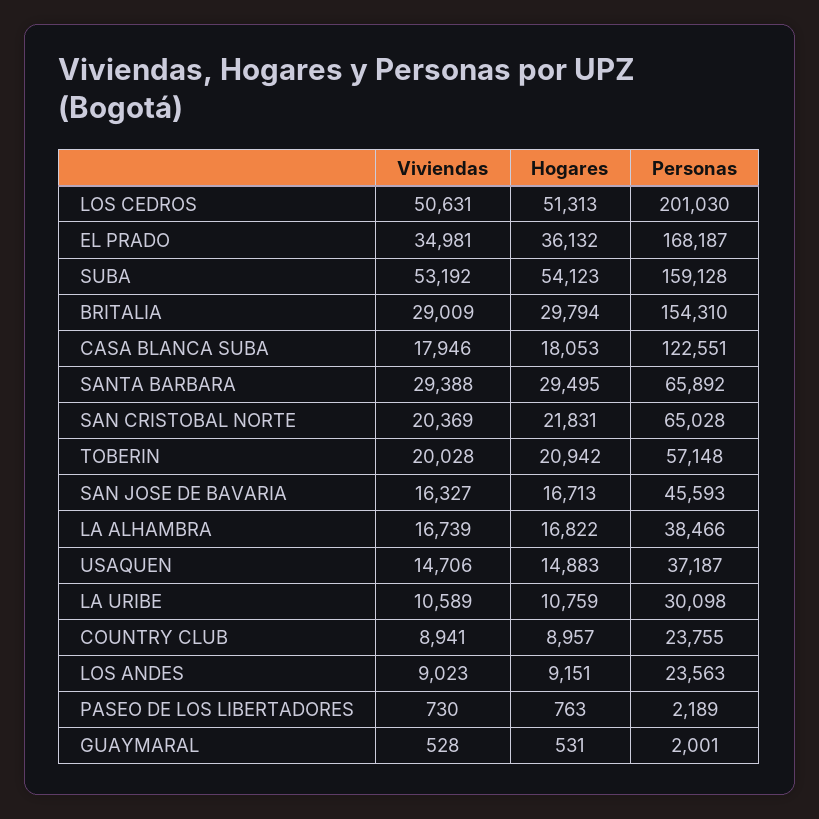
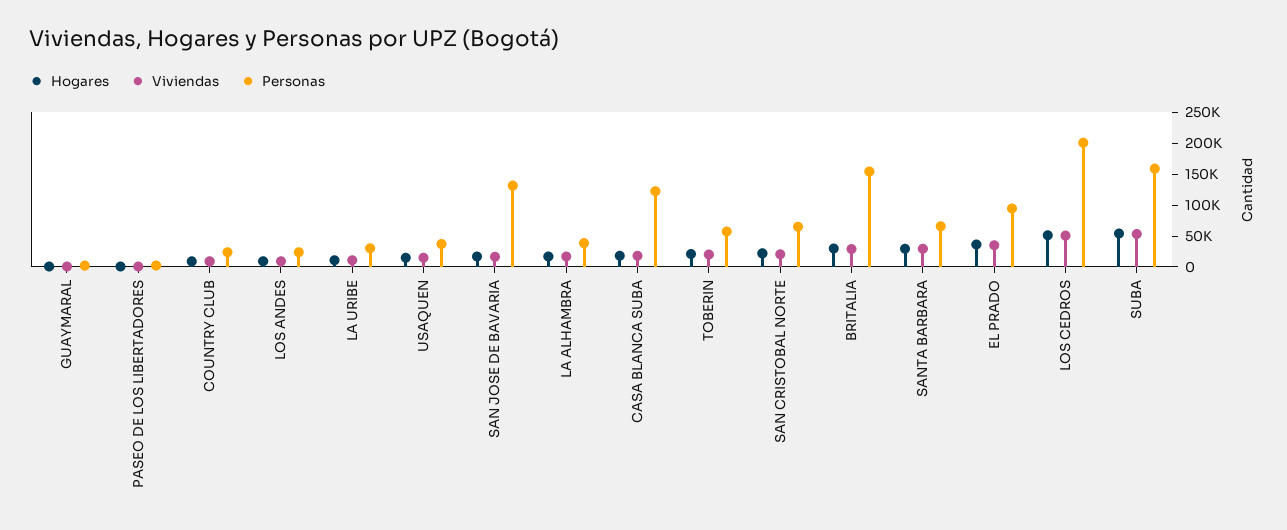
Personas, EL PRADO: 168187 -> 100000
Personas, SAN JOSE DE BAVARIA: 45593 -> 125000

